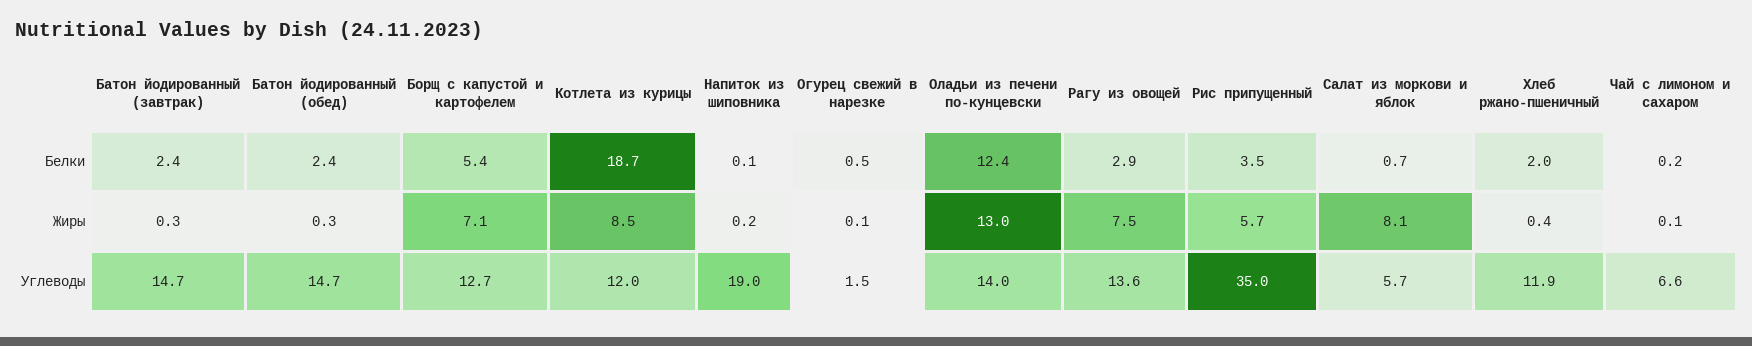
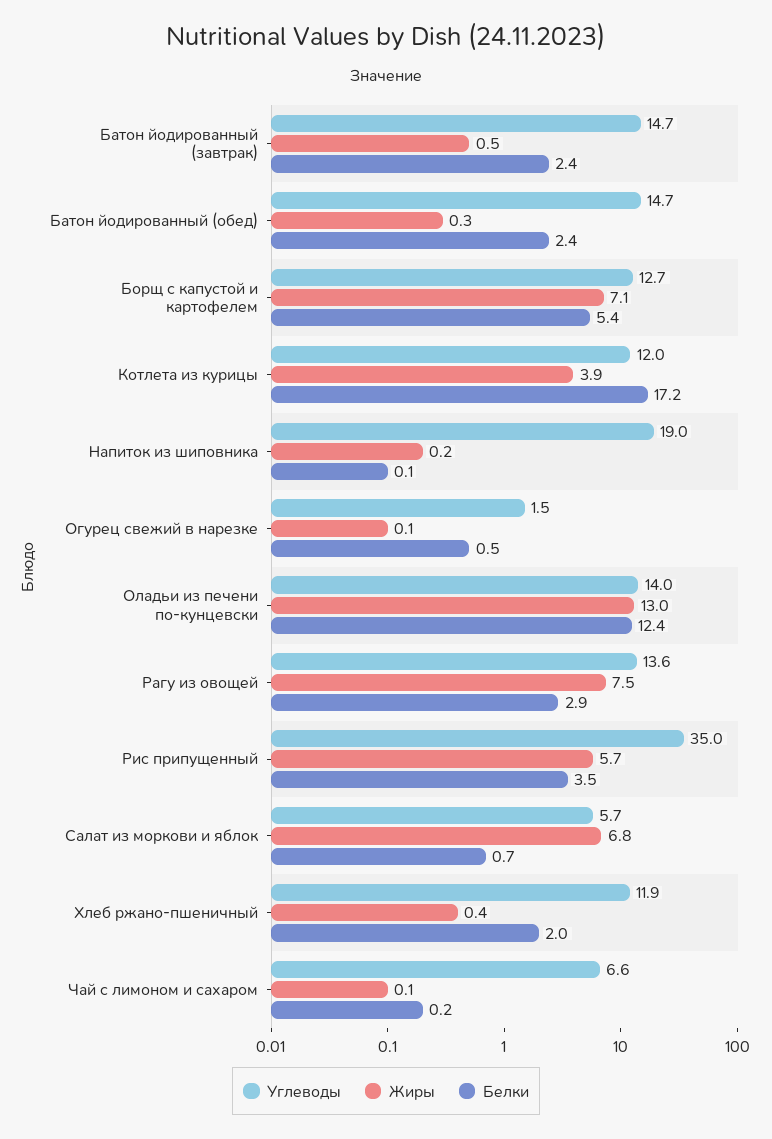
Белки, Котлета из курицы: 18.7 -> 17.2
Жиры, Батон йодированный (завтрак): 0.3 -> 0.5
Жиры, Котлета из курицы: 8.5 -> 3.9
Жиры, Салат из моркови и яблок: 8.1 -> 6.8

